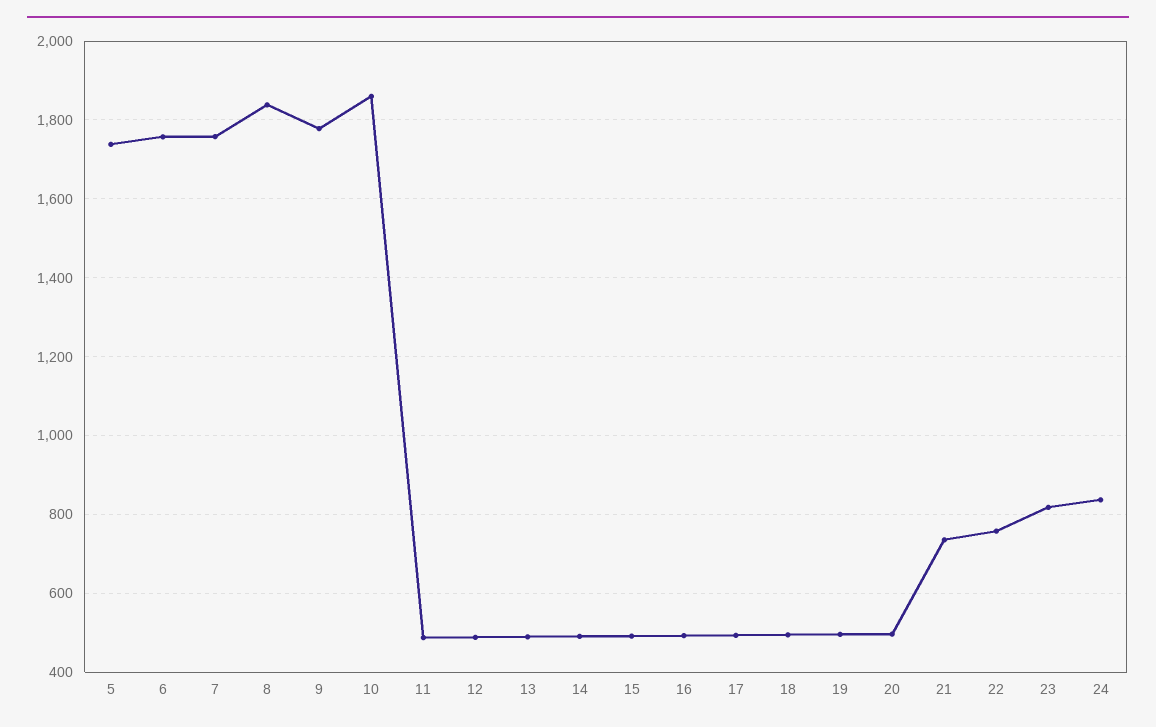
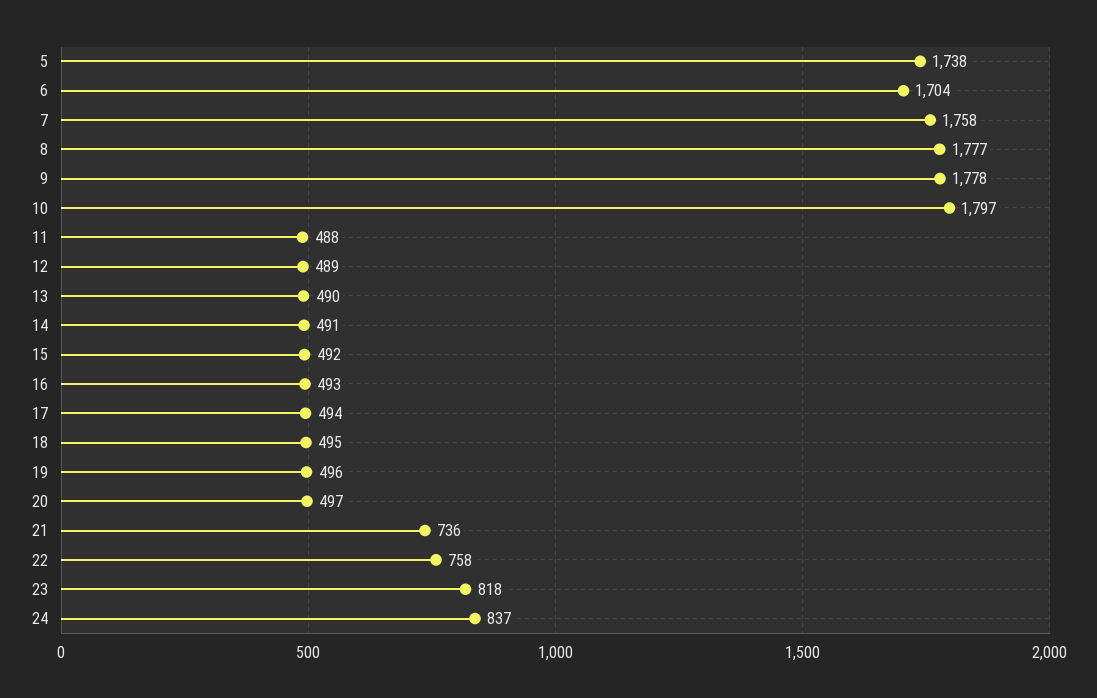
6: 1760 -> 1704
8: 1840 -> 1777
10: 1860 -> 1797

